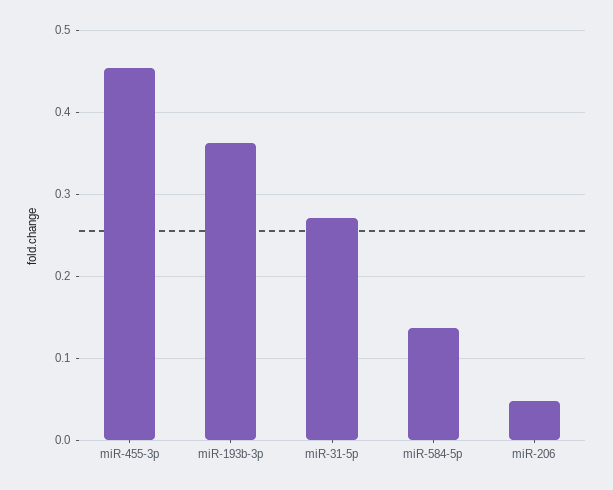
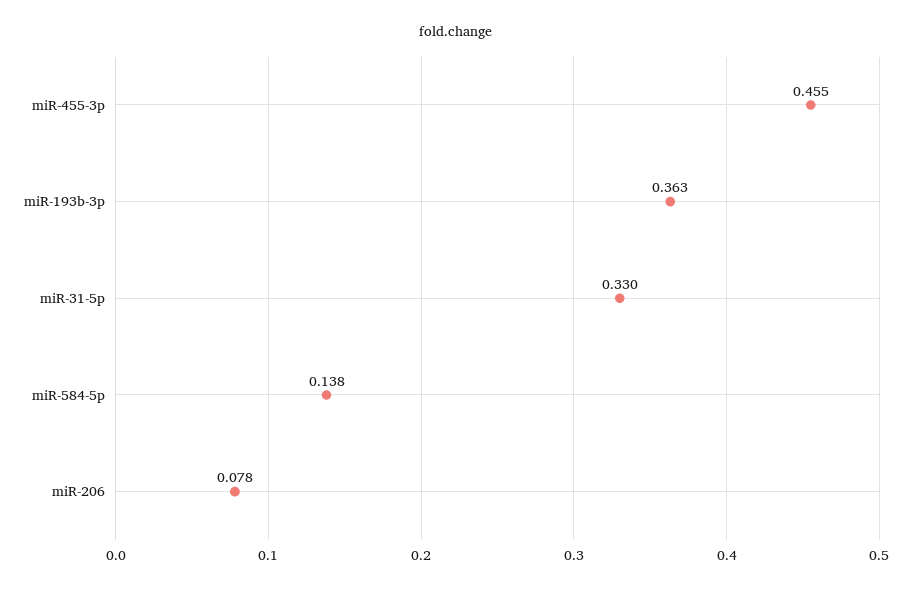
miR-31-5p: 0.27 -> 0.33
miR-206: 0.05 -> 0.078

